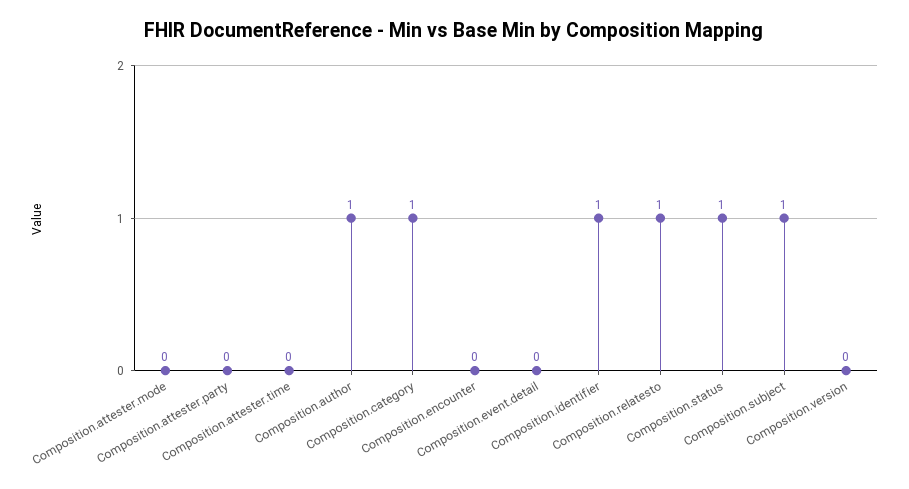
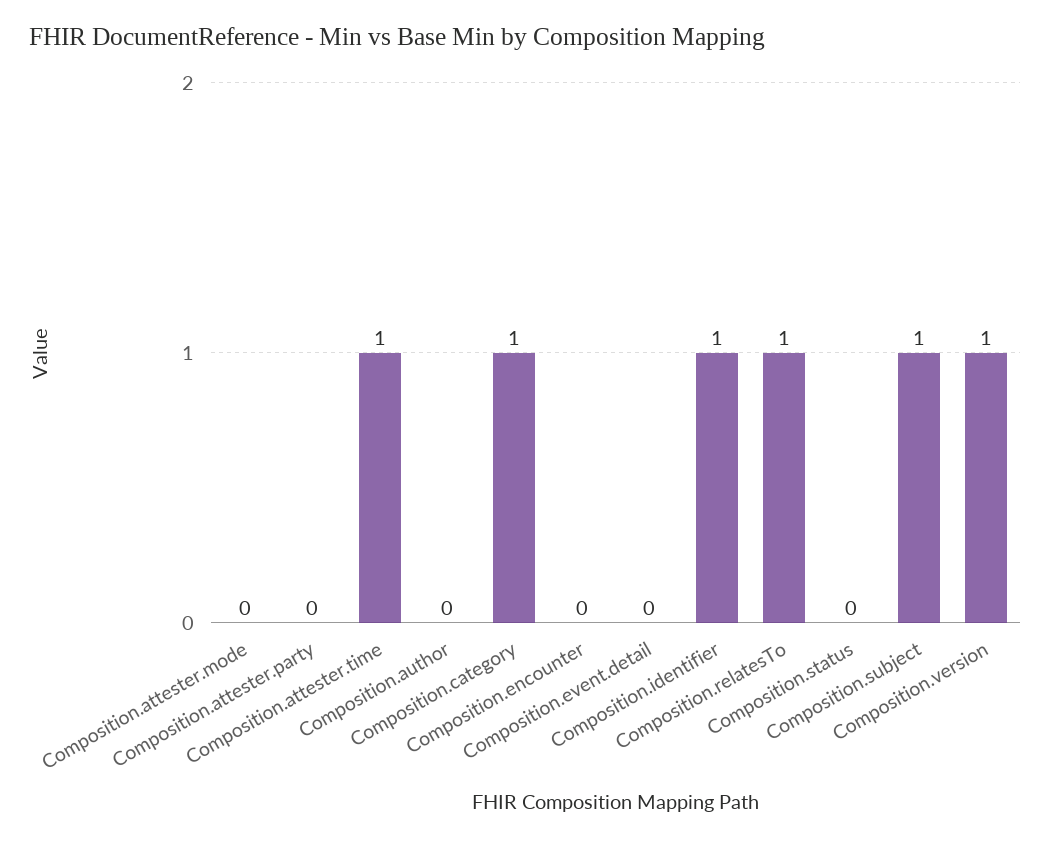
Composition.attester.time: 0 -> 1
Composition.author: 1 -> 0
Composition.status: 1 -> 0
Composition.version: 0 -> 1

